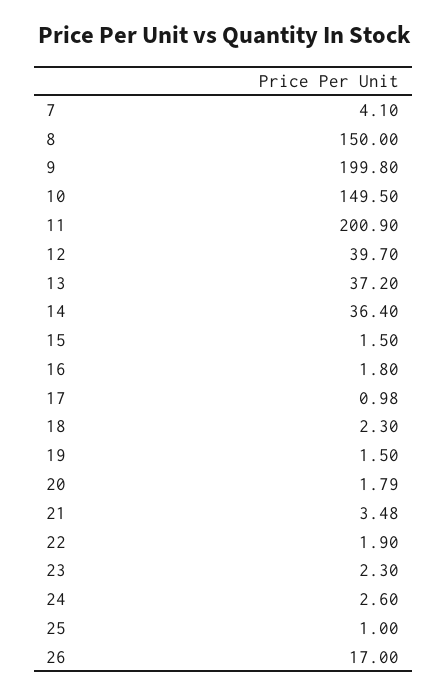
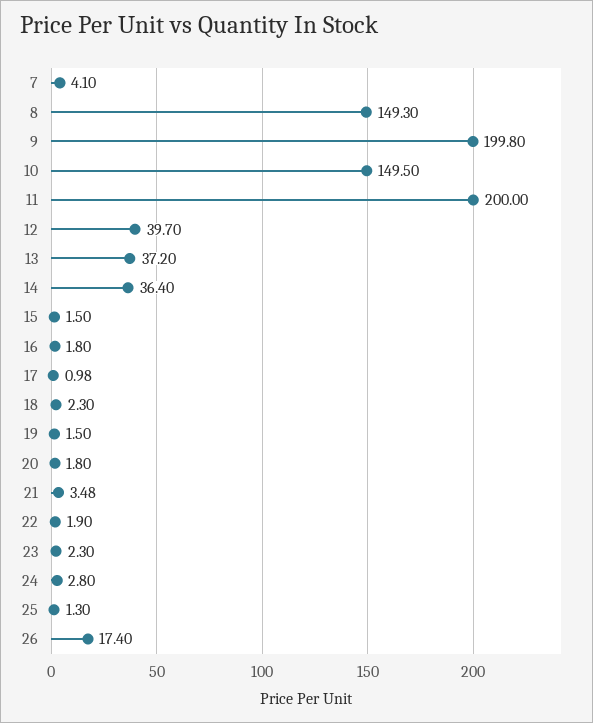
8: 150 -> 149.3
11: 200.9 -> 200
20: 1.79 -> 1.8
24: 2.6 -> 2.8
25: 1 -> 1.3
26: 17 -> 17.4

